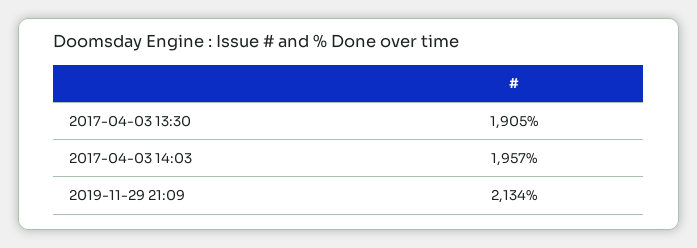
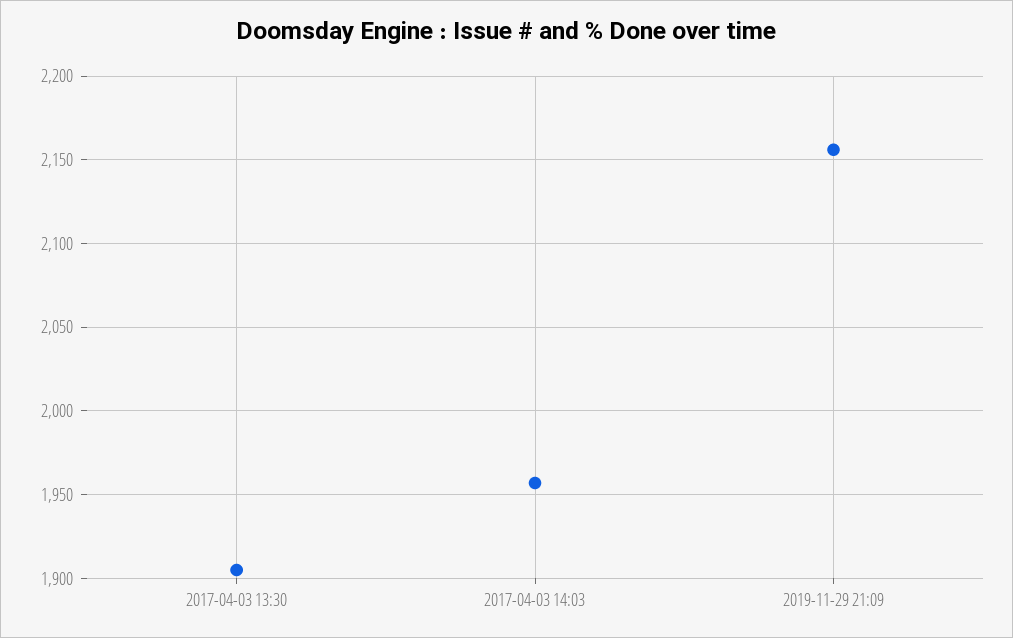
2019-11-29 21:09: 2134 -> 2155

